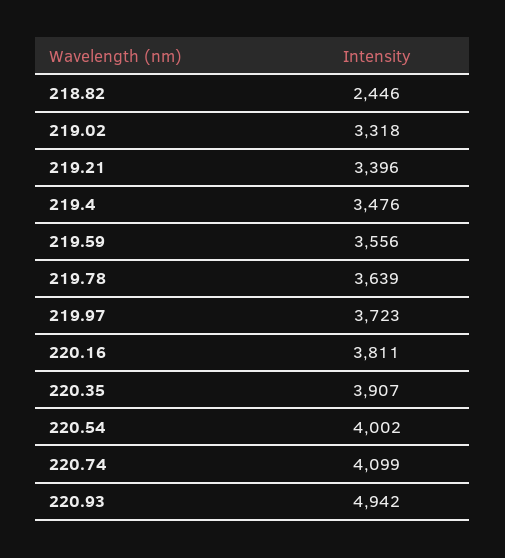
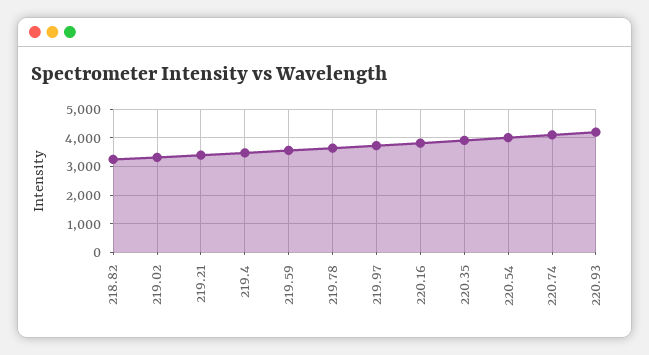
218.82: 2446 -> 3250
220.93: 4942 -> 4250

